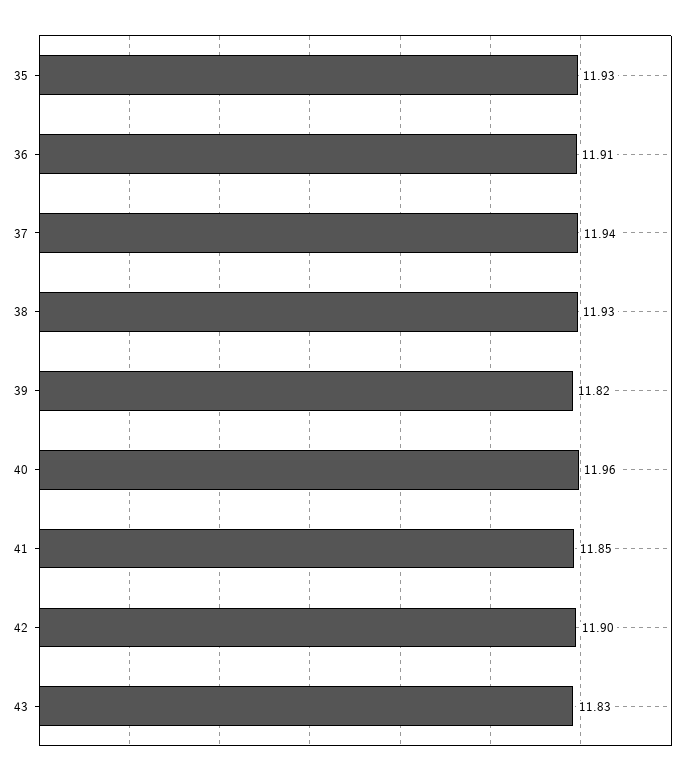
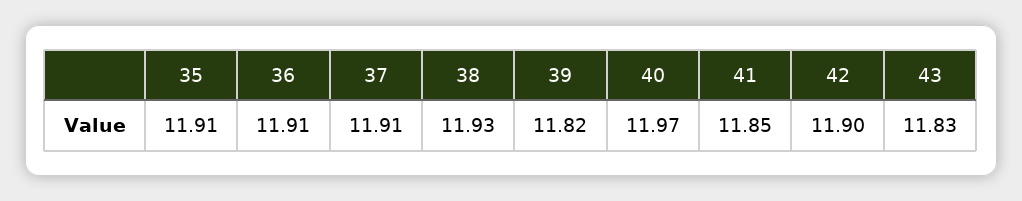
35: 11.93 -> 11.91
37: 11.94 -> 11.91
40: 11.96 -> 11.97

